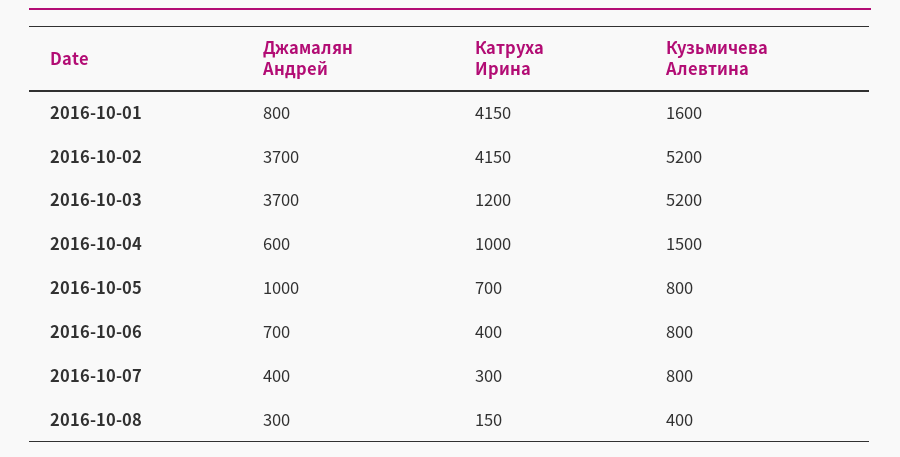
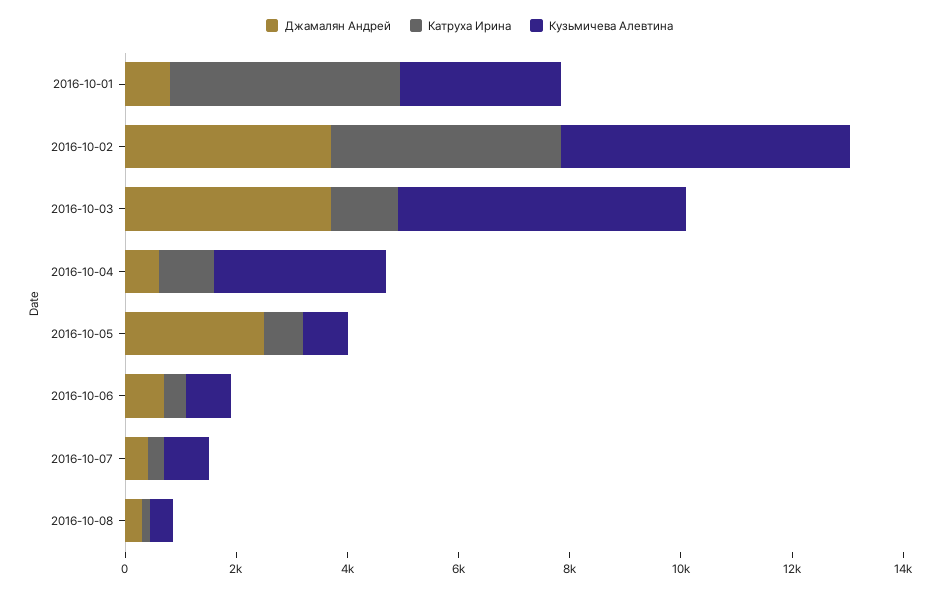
Кузьмичева Алевтина, 2016-10-01: 1600 -> 3000
Кузьмичева Алевтина, 2016-10-04: 1500 -> 3000
Джамалян Андрей, 2016-10-05: 1000 -> 2500

